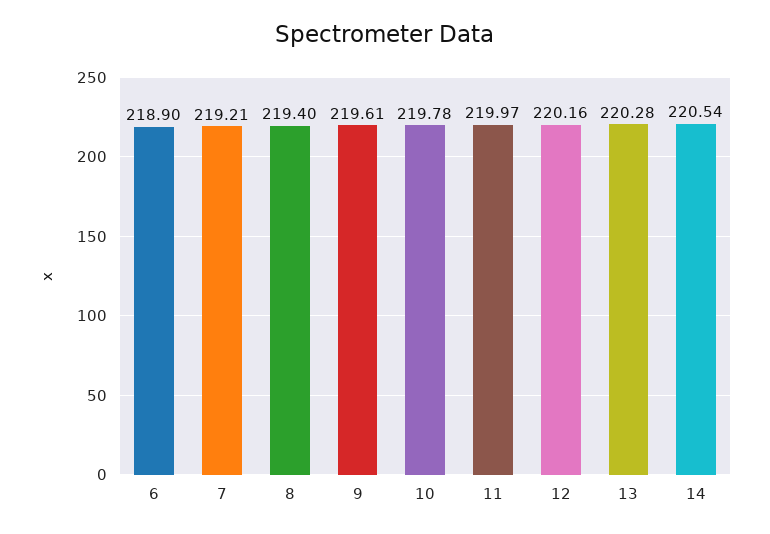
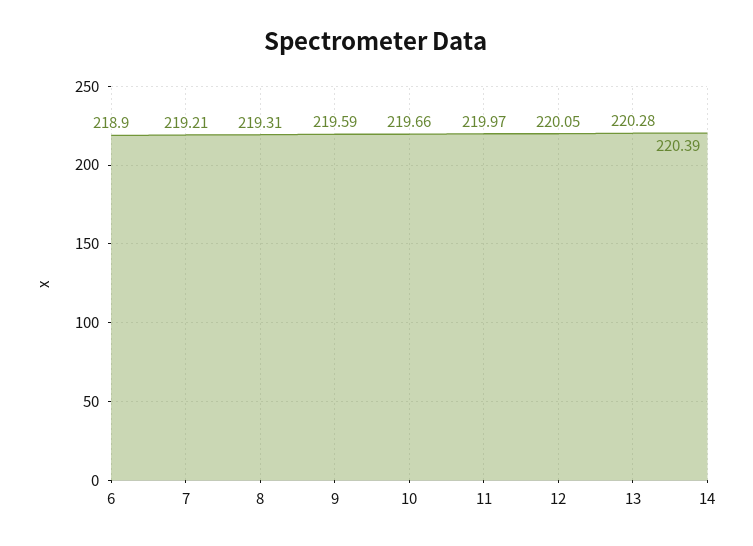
8: 219.4 -> 219.31
9: 219.61 -> 219.59
10: 219.78 -> 219.66
12: 220.16 -> 220.05
14: 220.54 -> 220.39

